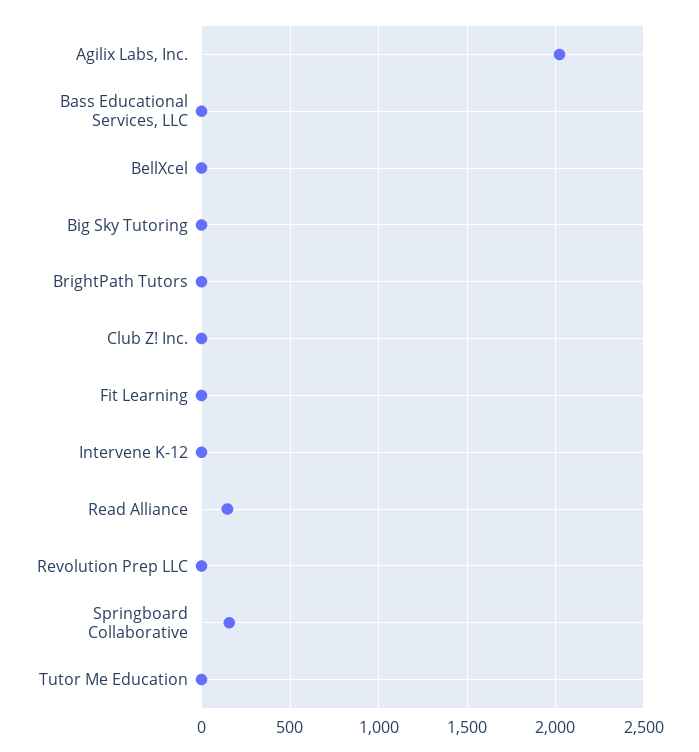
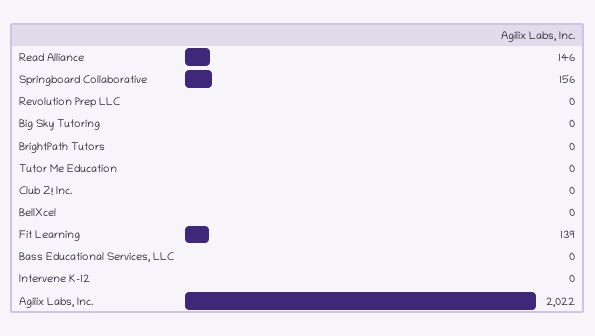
Fit Learning: 0 -> 139

